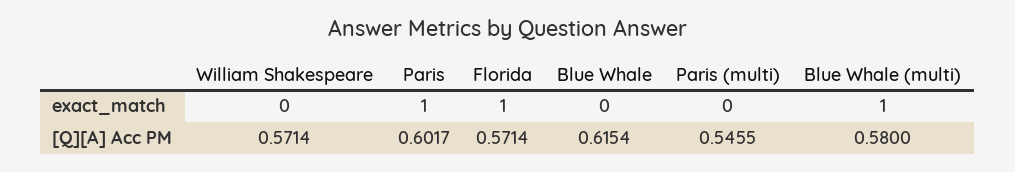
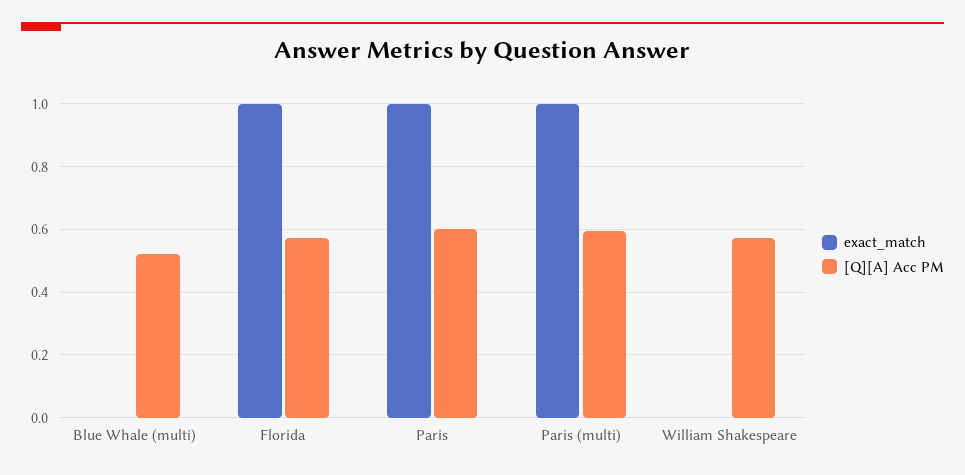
exact_match, Blue Whale: 0 -> none
exact_match, Paris (multi): 0 -> 1
exact_match, Blue Whale (multi): 1 -> 0
[Q][A] Acc PM, Blue Whale: 0.6154 -> none
[Q][A] Acc PM, Paris (multi): 0.5455 -> 0.6
[Q][A] Acc PM, Blue Whale (multi): 0.58 -> 0.52

